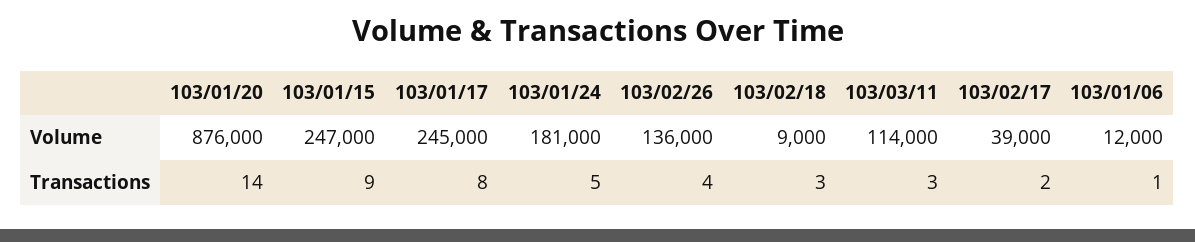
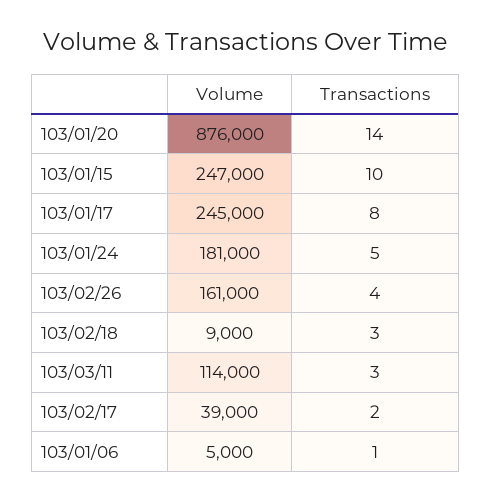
103/02/26, Volume: 136000 -> 161000
103/01/06, Volume: 12000 -> 5000
103/01/15, Transactions: 9 -> 10

